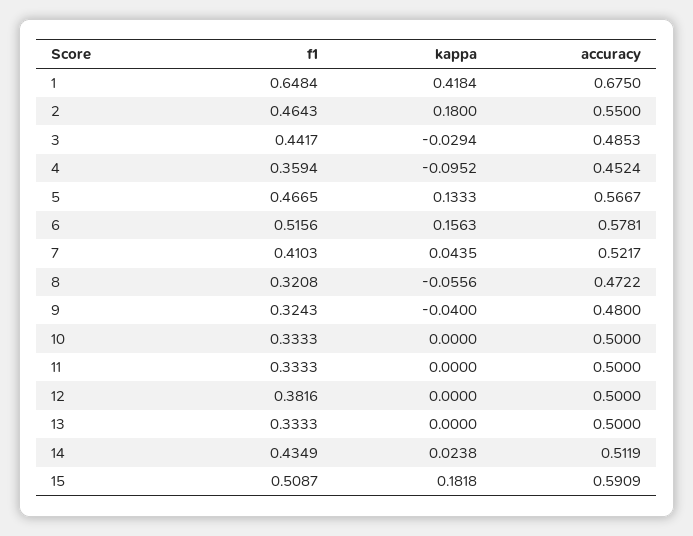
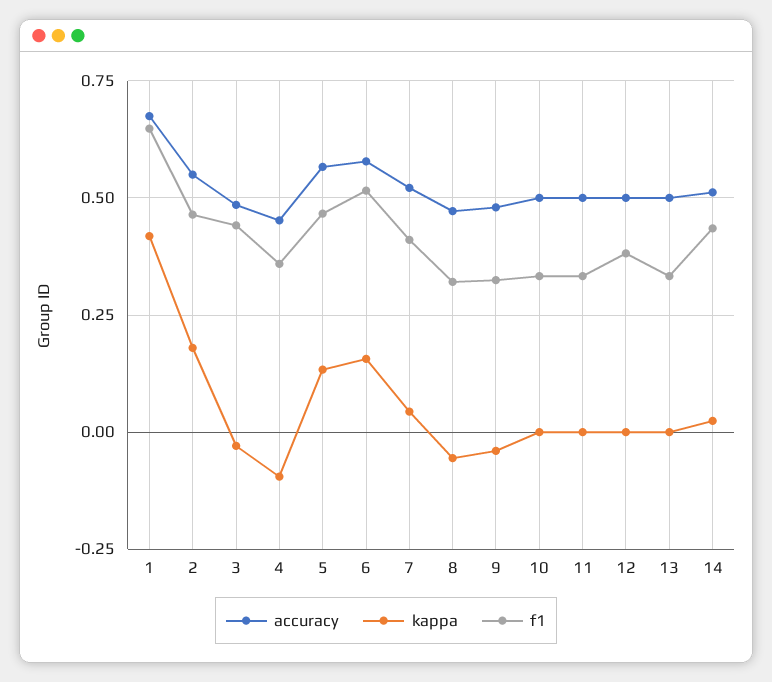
f1, 15: 0.5087 -> none
kappa, 15: 0.1818 -> none
accuracy, 15: 0.5909 -> none

